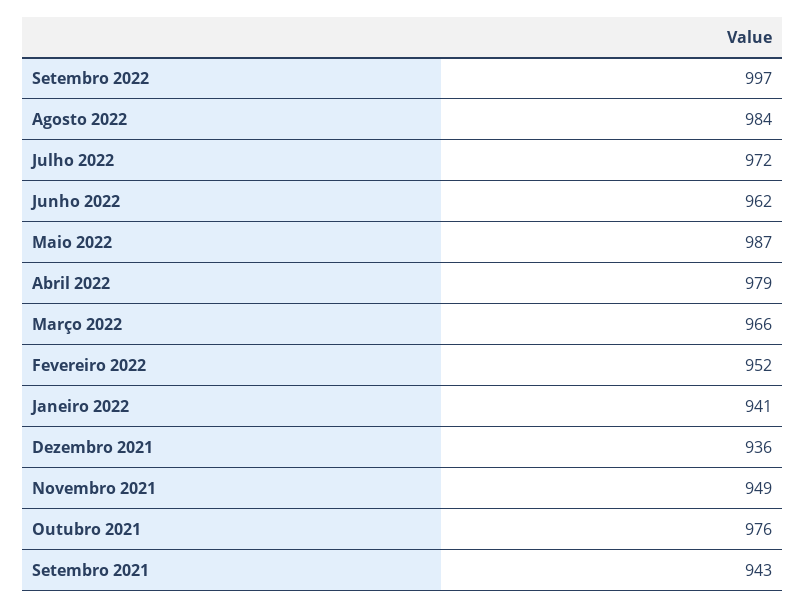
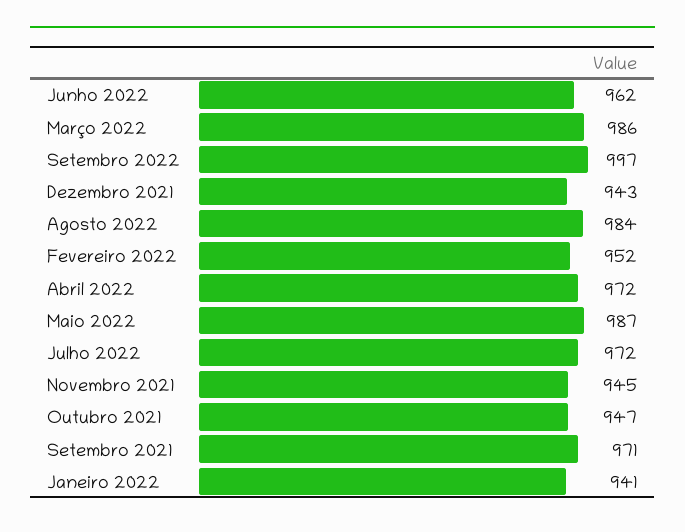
Abril 2022: 979 -> 972
Março 2022: 966 -> 986
Dezembro 2021: 936 -> 943
Novembro 2021: 949 -> 945
Outubro 2021: 976 -> 947
Setembro 2021: 943 -> 971

